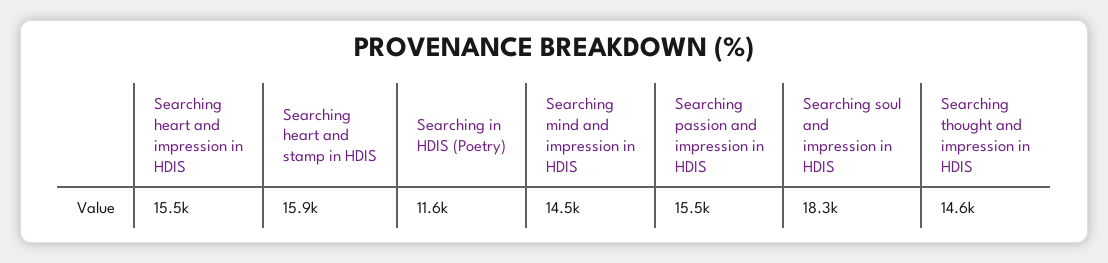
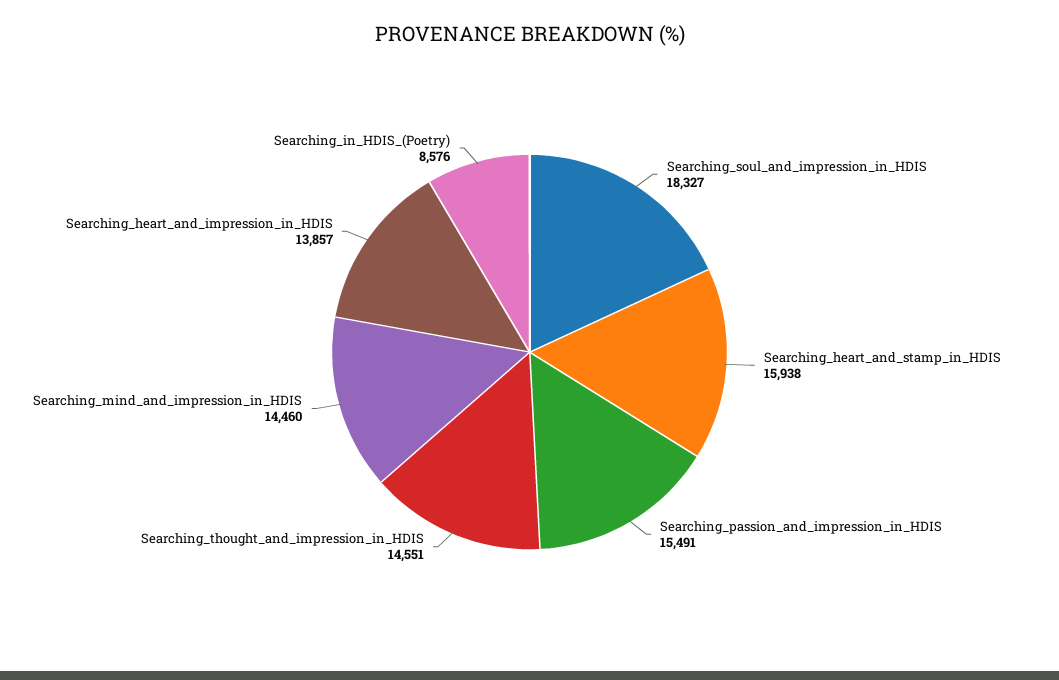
Searching heart and impression in HDIS: 15500 -> 13857
Searching in HDIS (Poetry): 11600 -> 8576

